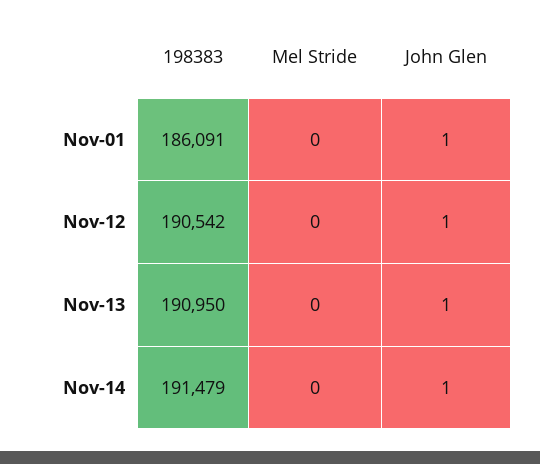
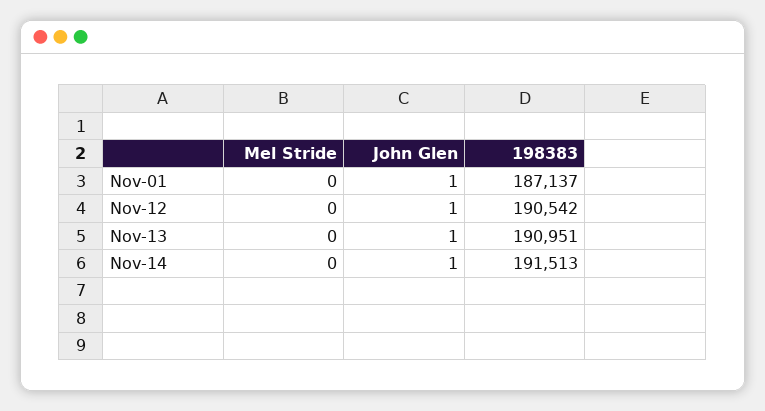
198383, Nov-01: 186091 -> 187137
198383, Nov-13: 190950 -> 190951
198383, Nov-14: 191479 -> 191513

